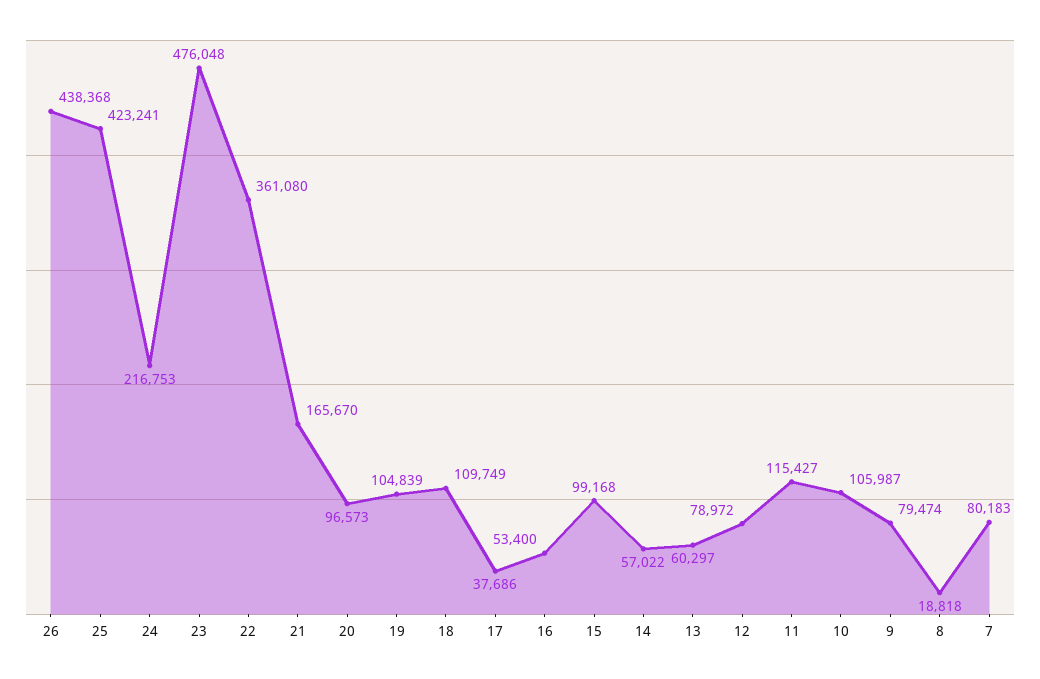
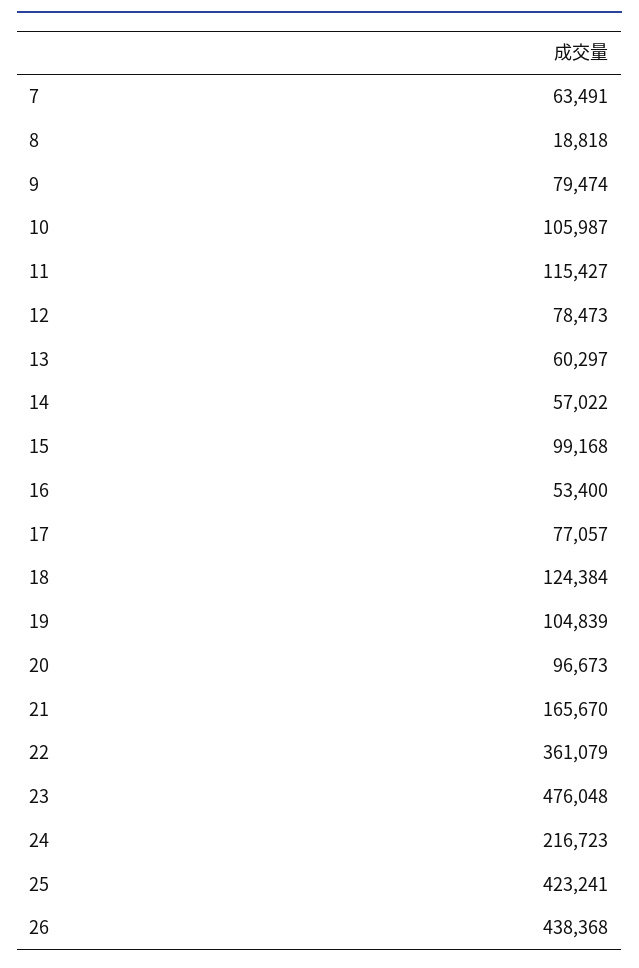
24: 216753 -> 216723
22: 361080 -> 361079
20: 96573 -> 96673
18: 109749 -> 124384
17: 37686 -> 77057
12: 78972 -> 78473
7: 80183 -> 63491

